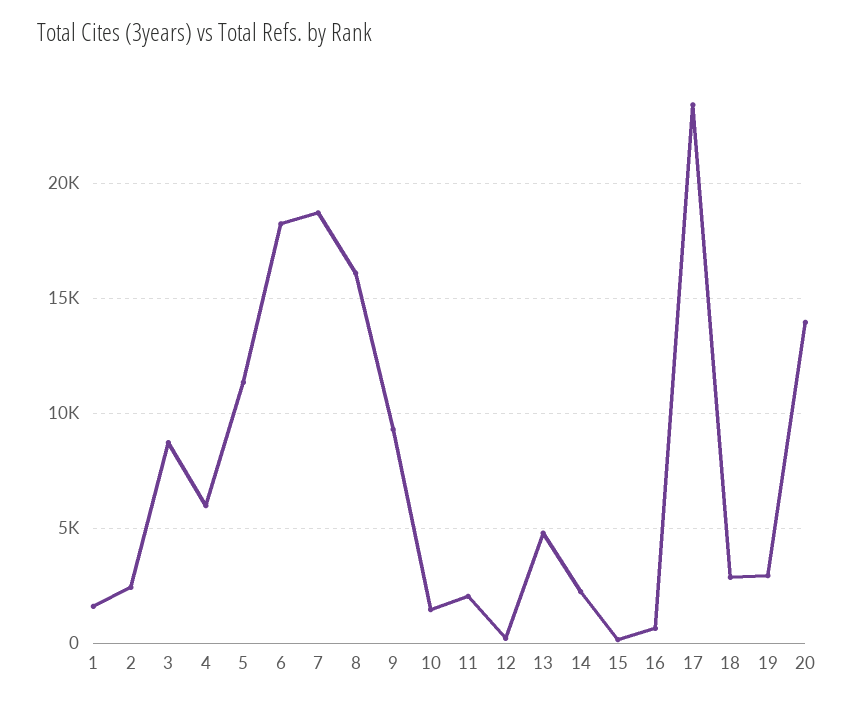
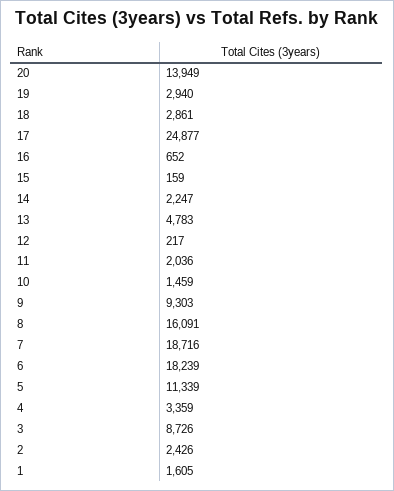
4: 6000 -> 3359
17: 23500 -> 24877

